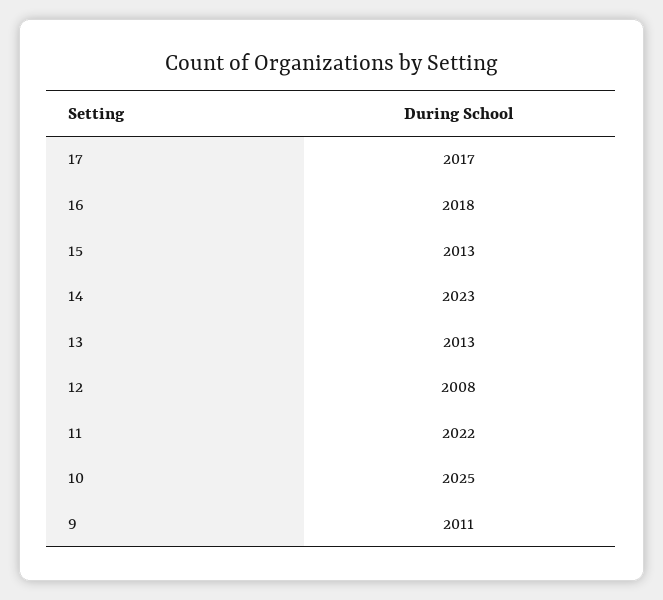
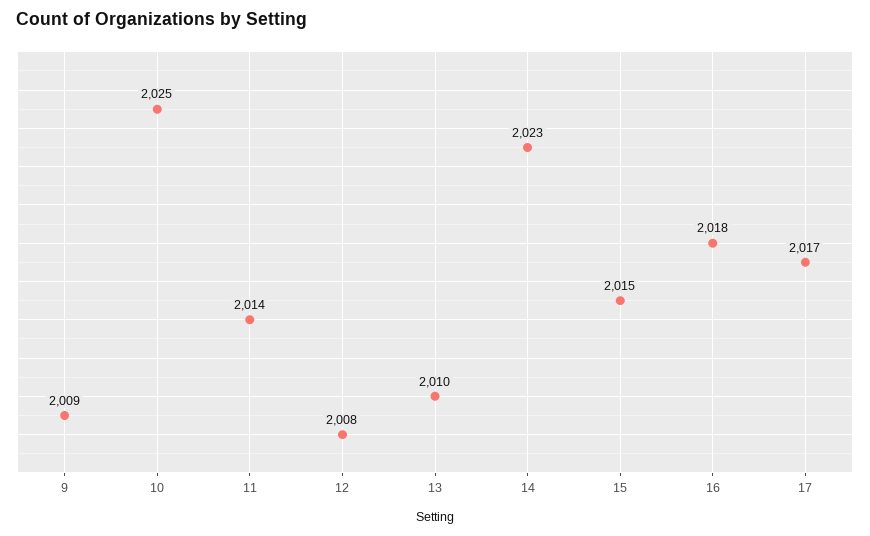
15: 2013 -> 2015
13: 2013 -> 2010
11: 2022 -> 2014
9: 2011 -> 2009

